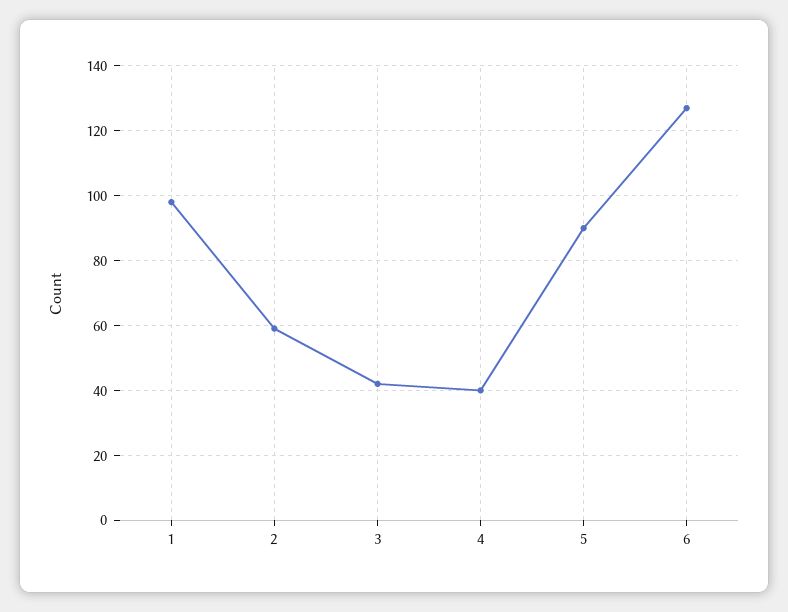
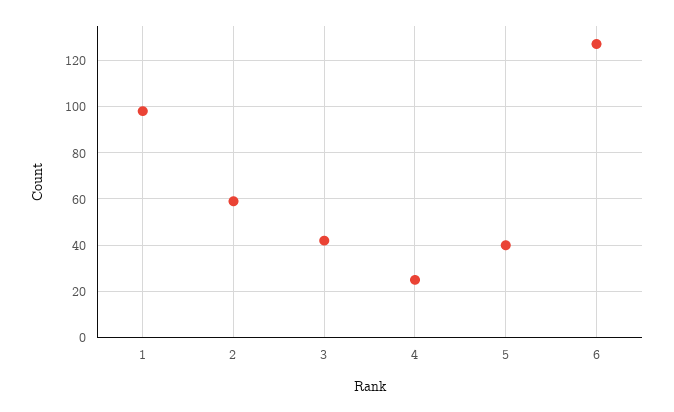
4: 40 -> 25
5: 90 -> 40

